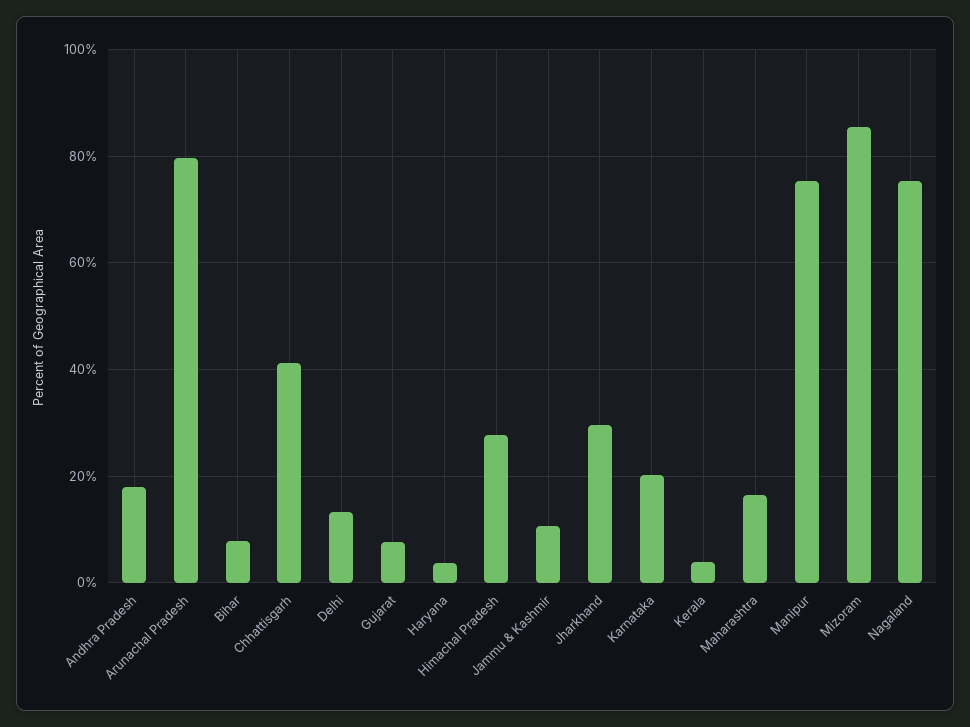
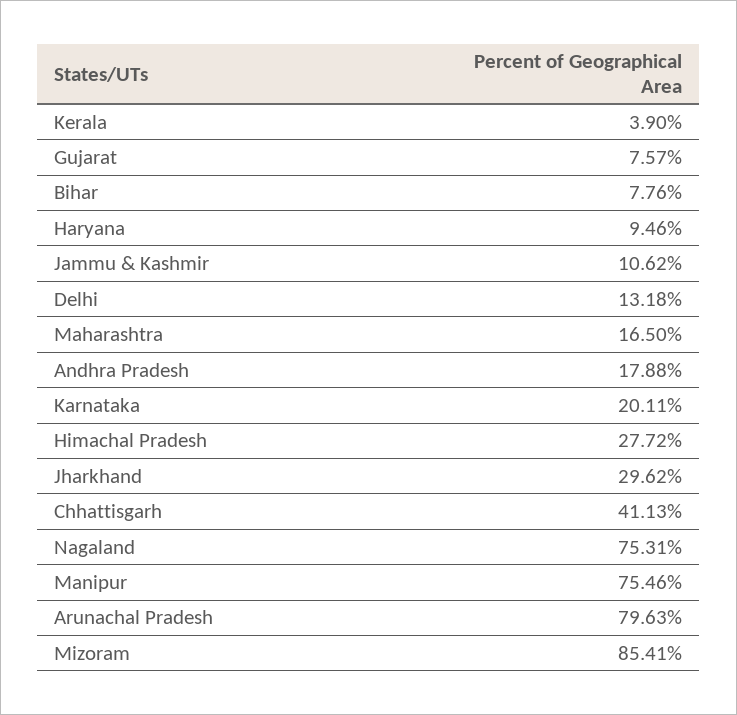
Haryana: 4 -> 9.46

